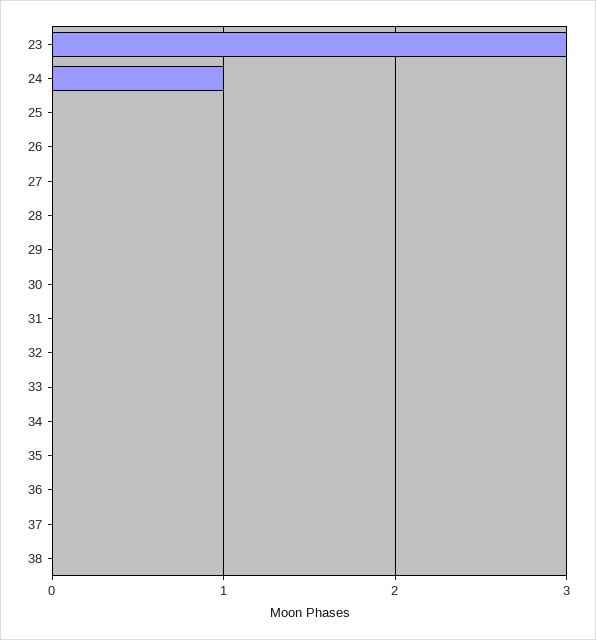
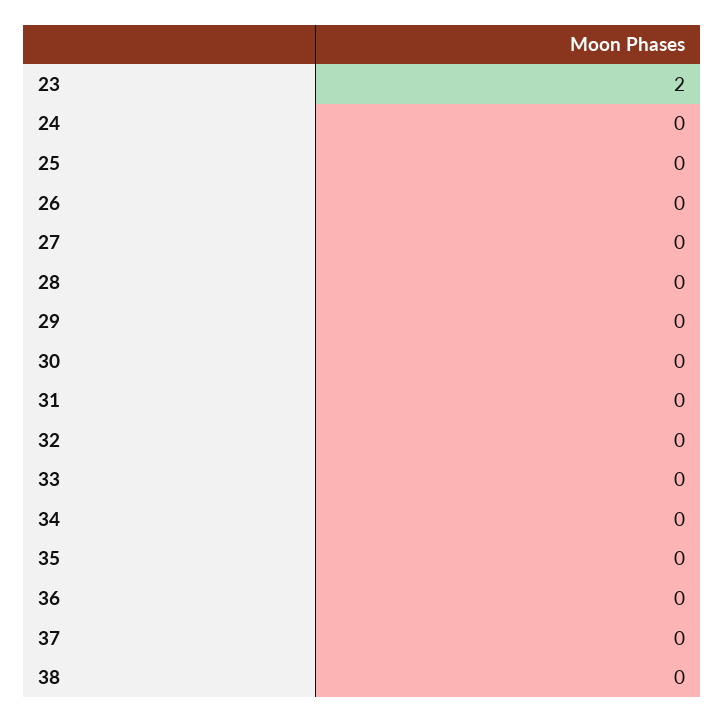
23: 3 -> 2
24: 1 -> 0

